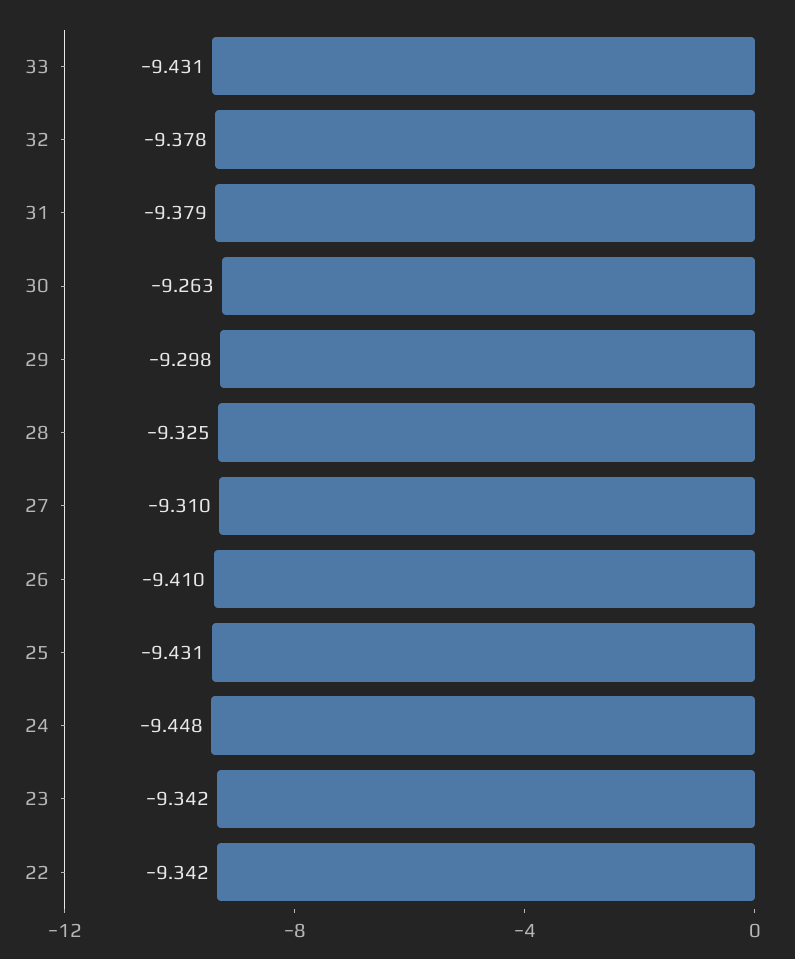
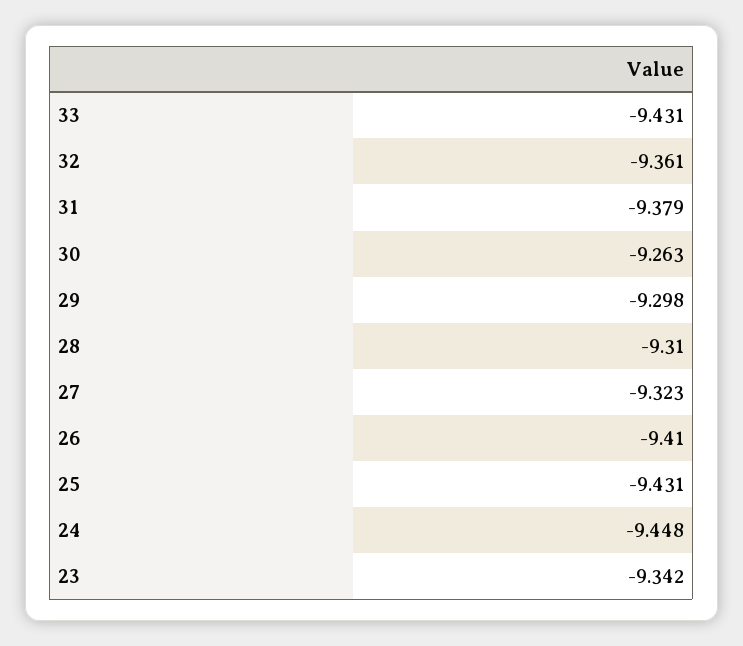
32: -9.378 -> -9.361
28: -9.325 -> -9.31
27: -9.31 -> -9.323
22: -9.342 -> none

